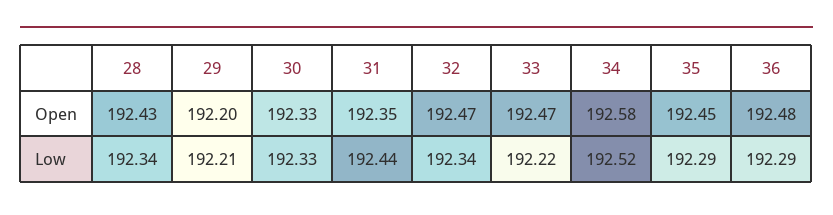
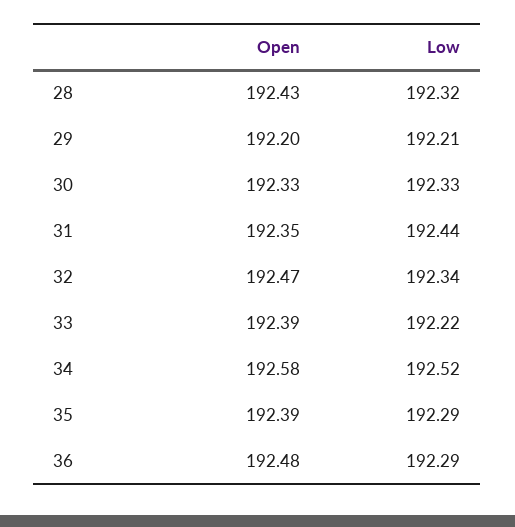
33, Open: 192.47 -> 192.39
35, Open: 192.45 -> 192.39
28, Low: 192.34 -> 192.32

